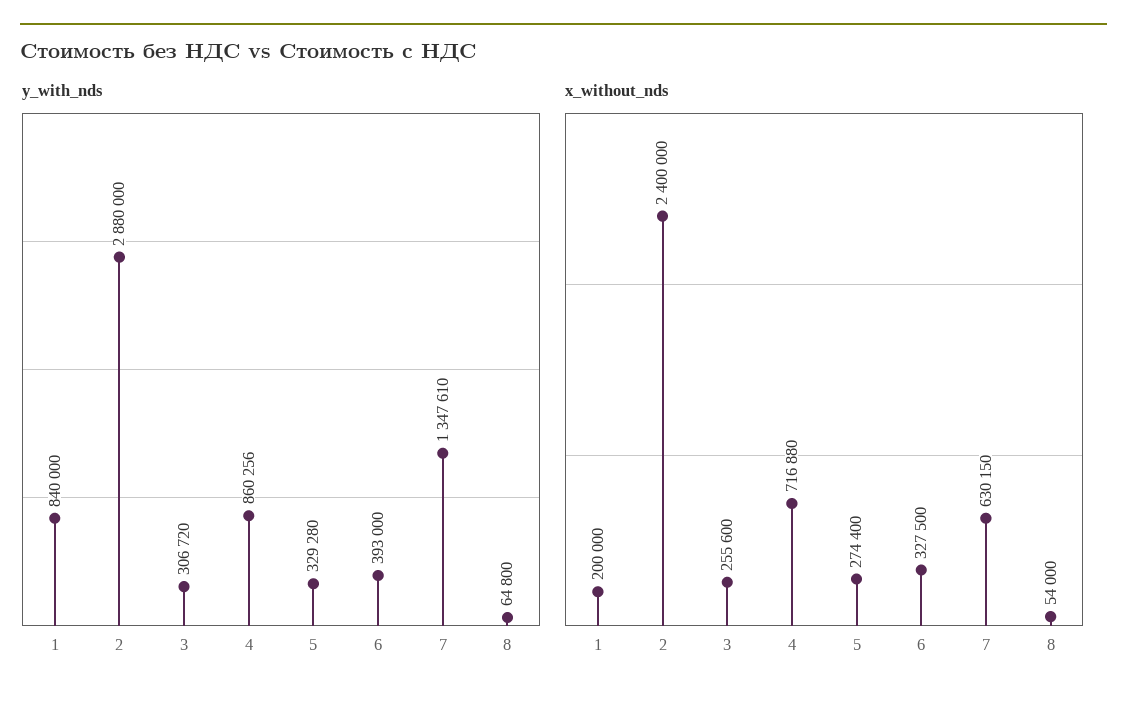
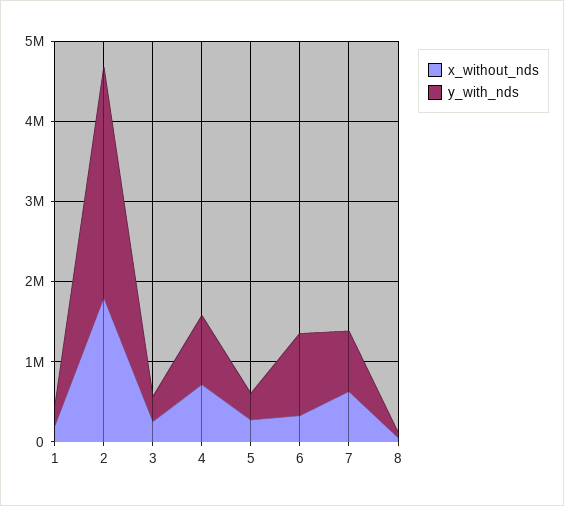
y_with_nds, 1: 840000 -> 200000
y_with_nds, 6: 393000 -> 1000000
y_with_nds, 7: 1347610 -> 800000
x_without_nds, 2: 2400000 -> 1800000

